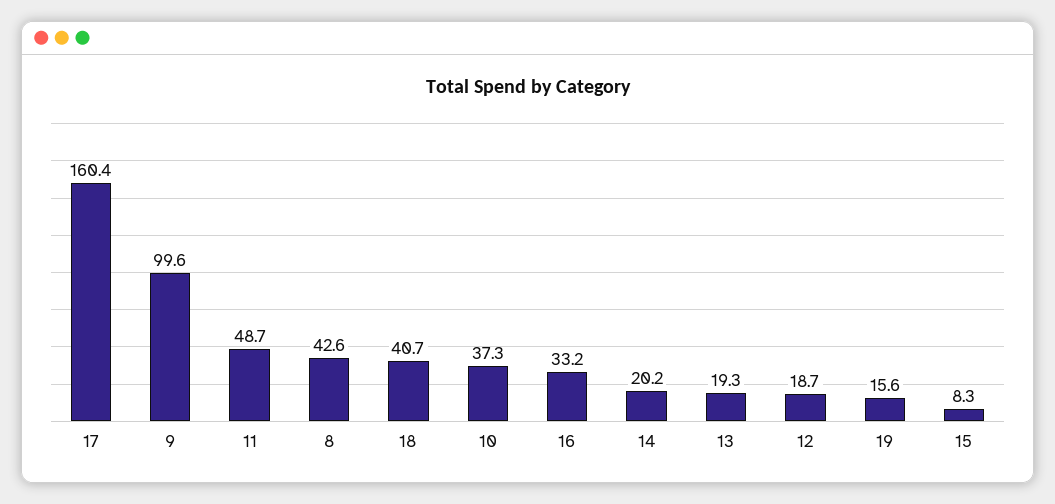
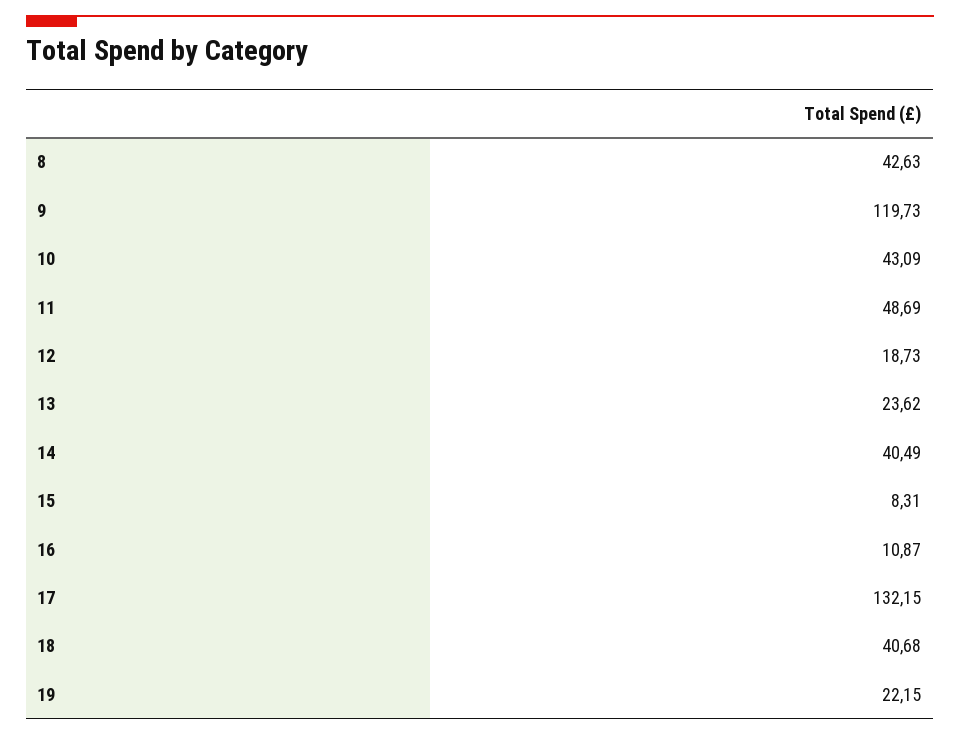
17: 160.4 -> 132.15
9: 99.6 -> 119.73
10: 37.3 -> 43.09
16: 33.2 -> 10.87
14: 20.2 -> 40.49
13: 19.3 -> 23.62
19: 15.6 -> 22.15

